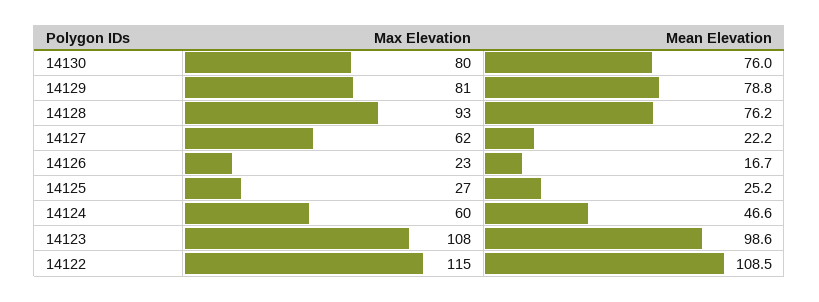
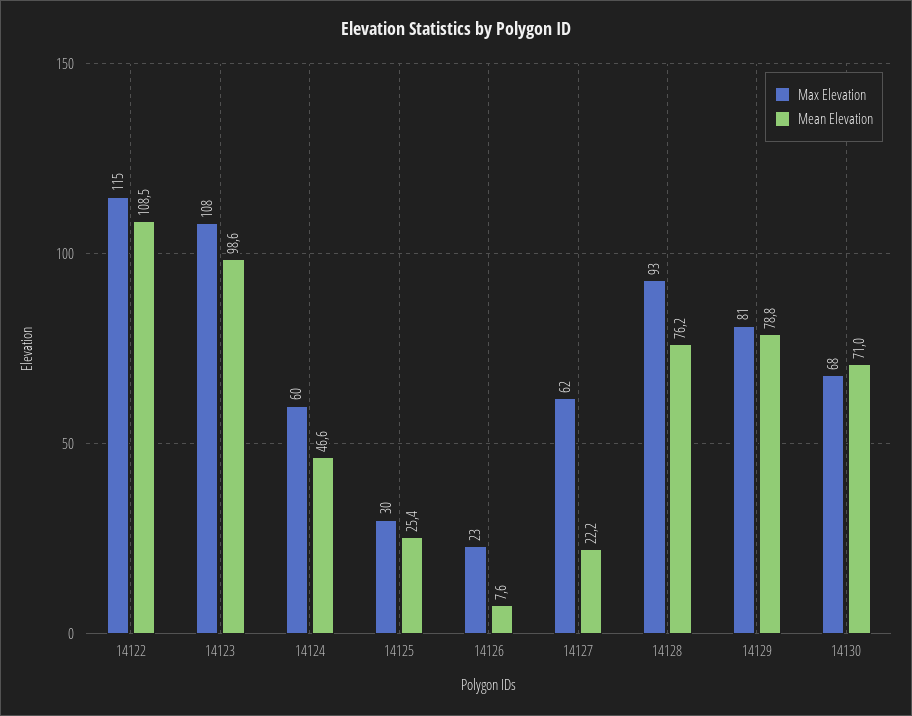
Max Elevation, 14130: 80 -> 68
Mean Elevation, 14130: 76 -> 71
Mean Elevation, 14126: 16.7 -> 7.6
Max Elevation, 14125: 27 -> 30
Mean Elevation, 14125: 25.2 -> 25.4

